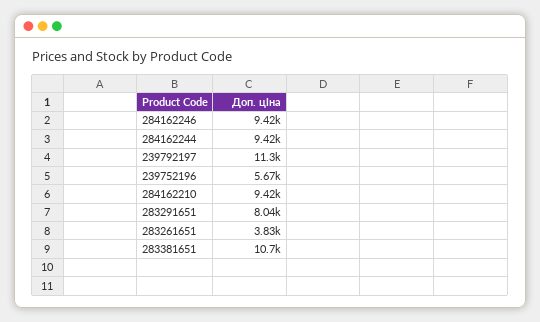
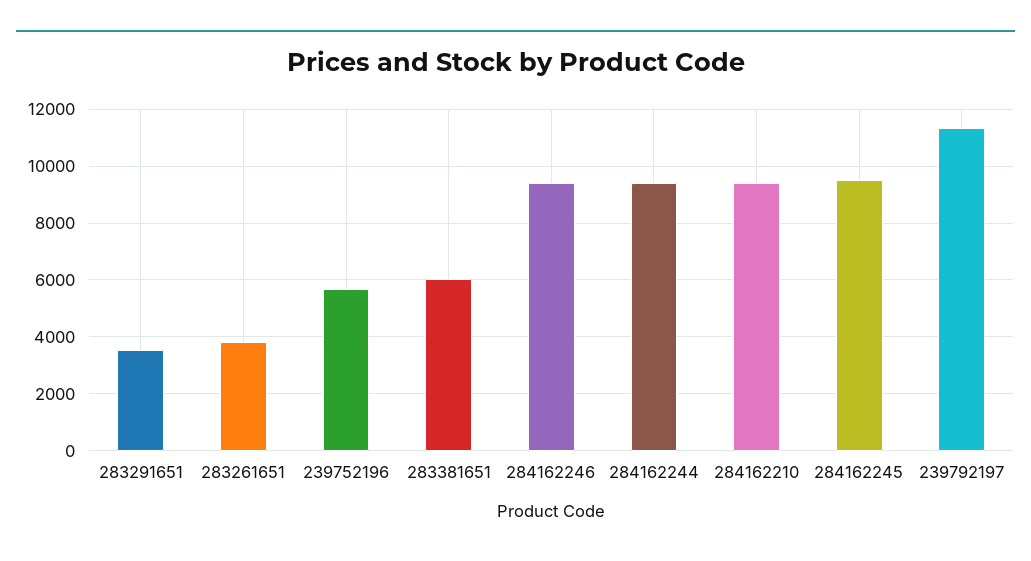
283291651: 8040 -> 3500
283381651: 10700 -> 6000
284162245: none -> 9500

